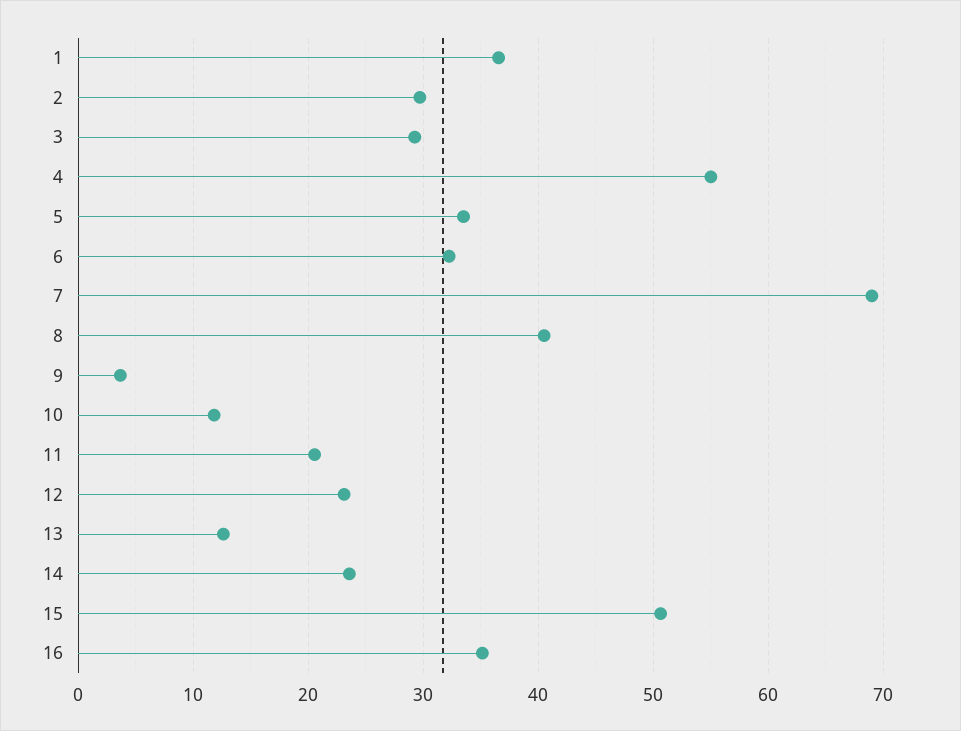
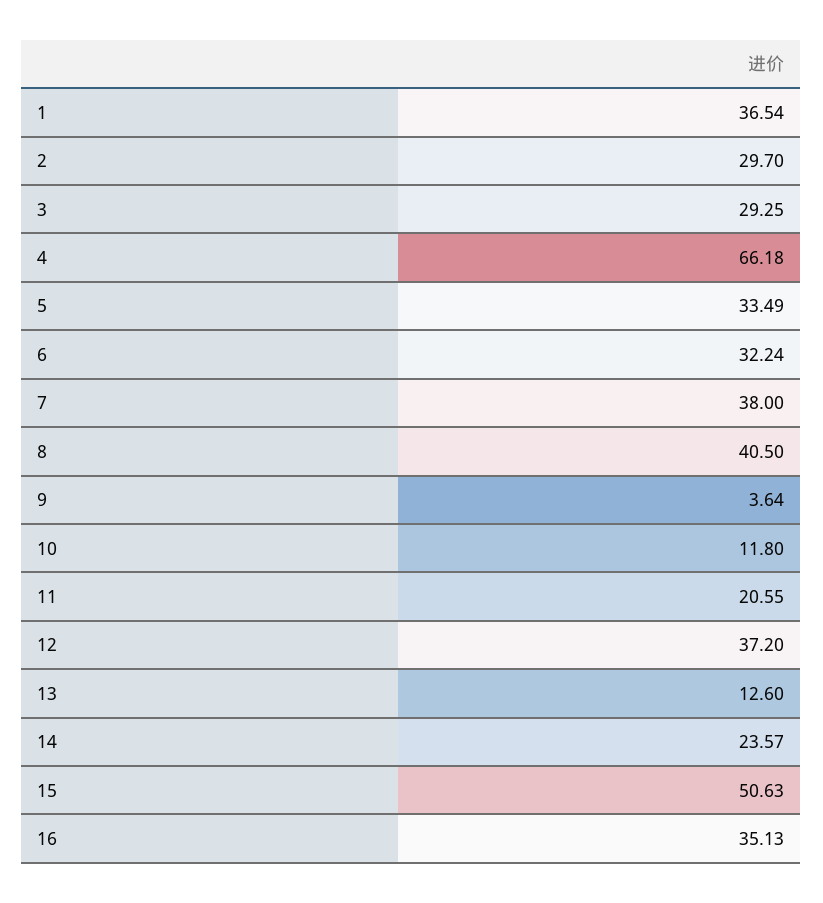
4: 55 -> 66.18
7: 69 -> 38
12: 23 -> 37.2

